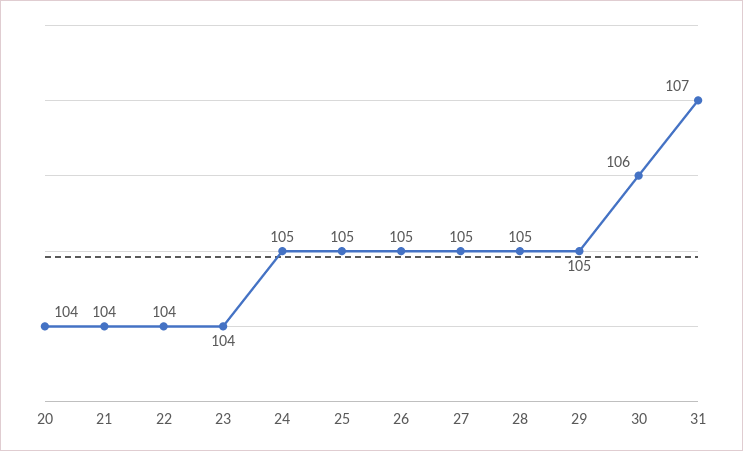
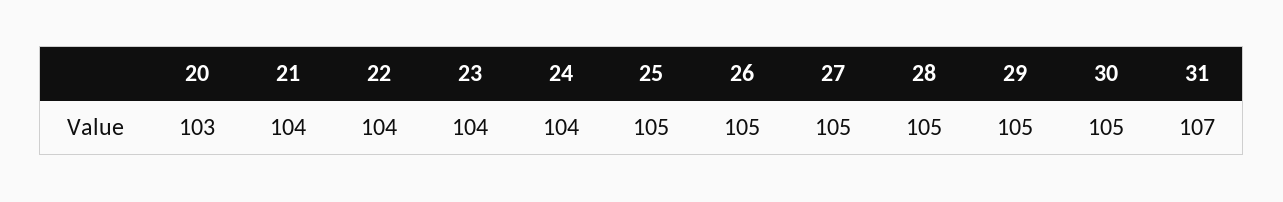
20: 104 -> 103
24: 105 -> 104
30: 106 -> 105

